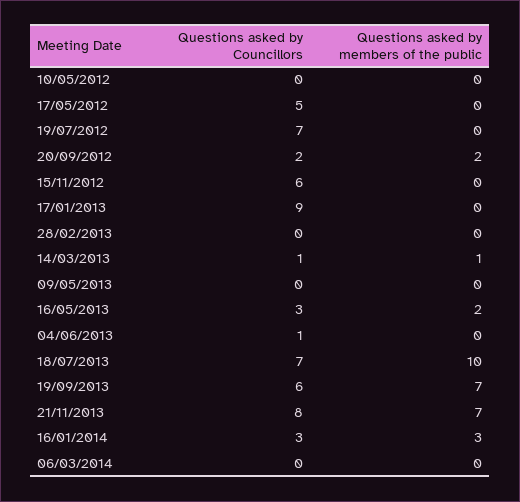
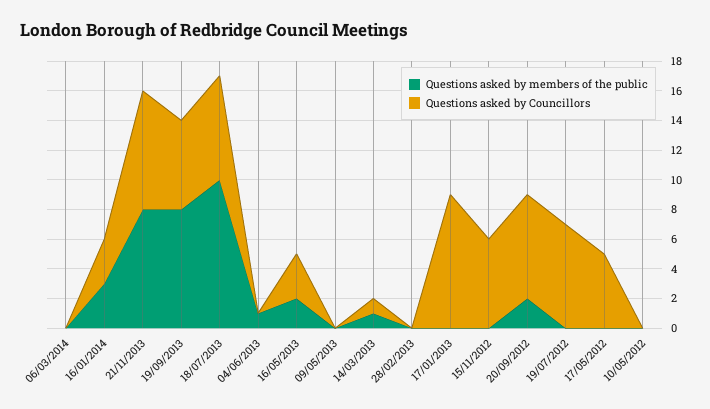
Questions asked by Councillors, 20/09/2012: 2 -> 7
Questions asked by Councillors, 04/06/2013: 1 -> 0
Questions asked by members of the public, 04/06/2013: 0 -> 1
Questions asked by members of the public, 19/09/2013: 7 -> 8
Questions asked by members of the public, 21/11/2013: 7 -> 8

